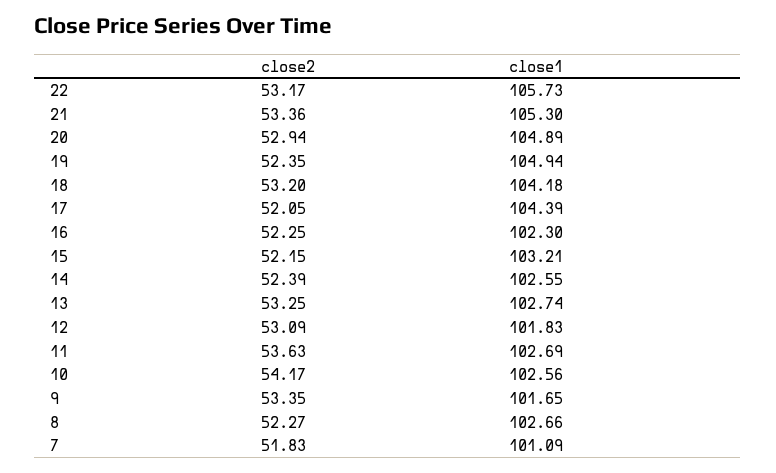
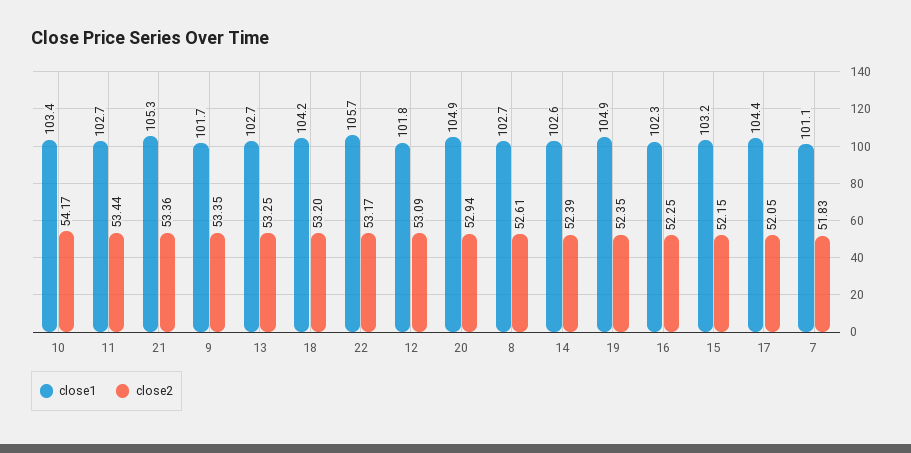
close2, 11: 53.63 -> 53.44
close1, 10: 102.56 -> 103.4
close2, 8: 52.27 -> 52.61

